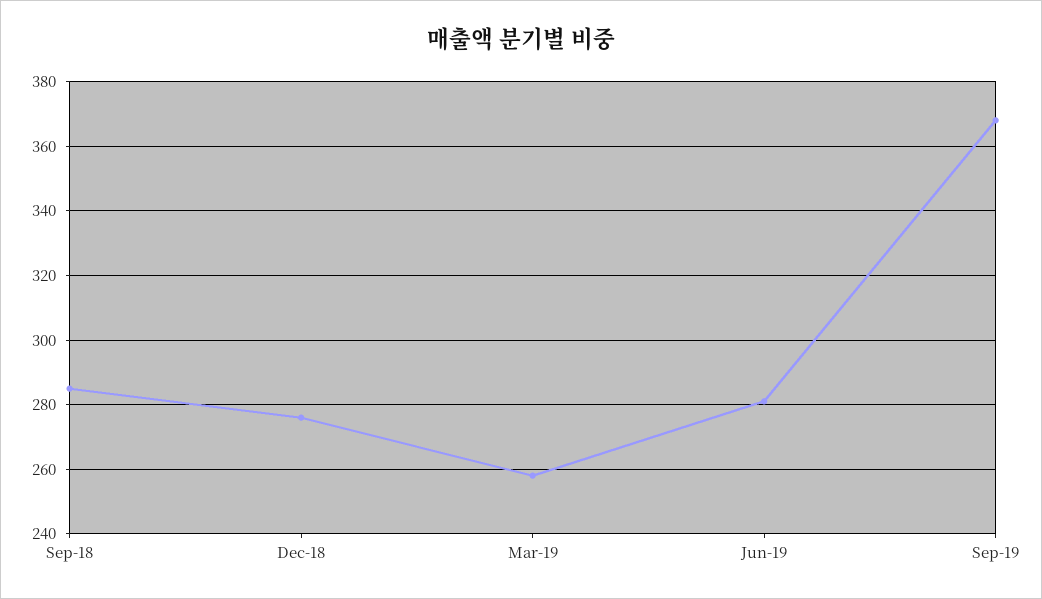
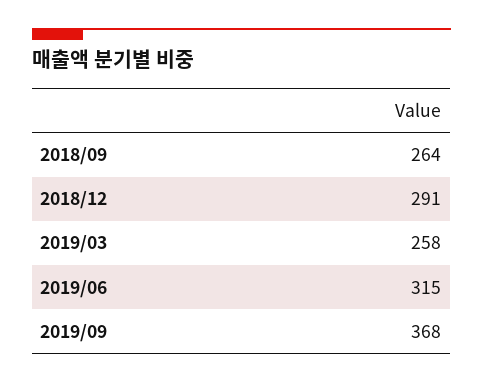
Sep-18: 285 -> 264
Dec-18: 275 -> 291
Jun-19: 280 -> 315

